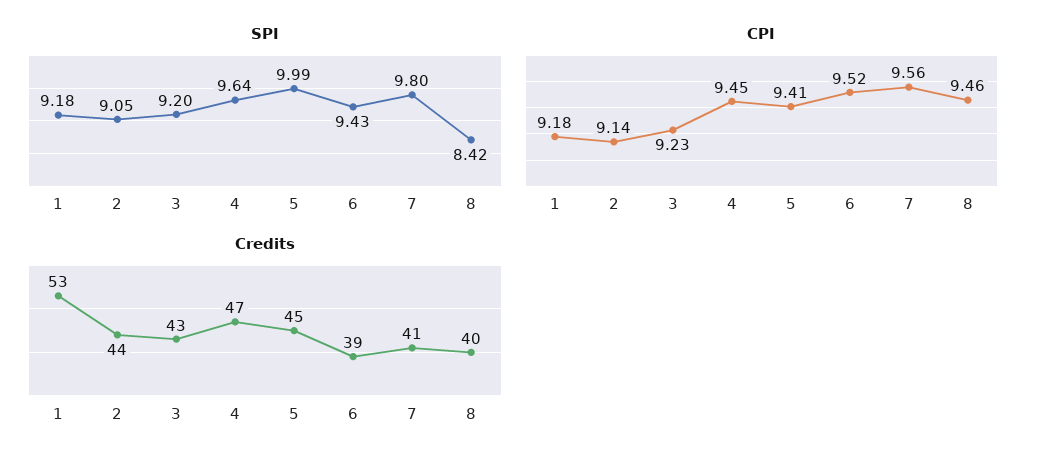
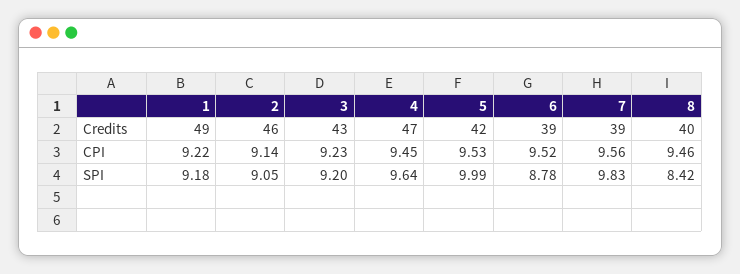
SPI, 6: 9.43 -> 8.78
SPI, 7: 9.8 -> 9.83
CPI, 1: 9.18 -> 9.22
CPI, 5: 9.41 -> 9.53
Credits, 1: 53 -> 49
Credits, 2: 44 -> 46
Credits, 5: 45 -> 42
Credits, 7: 41 -> 39

